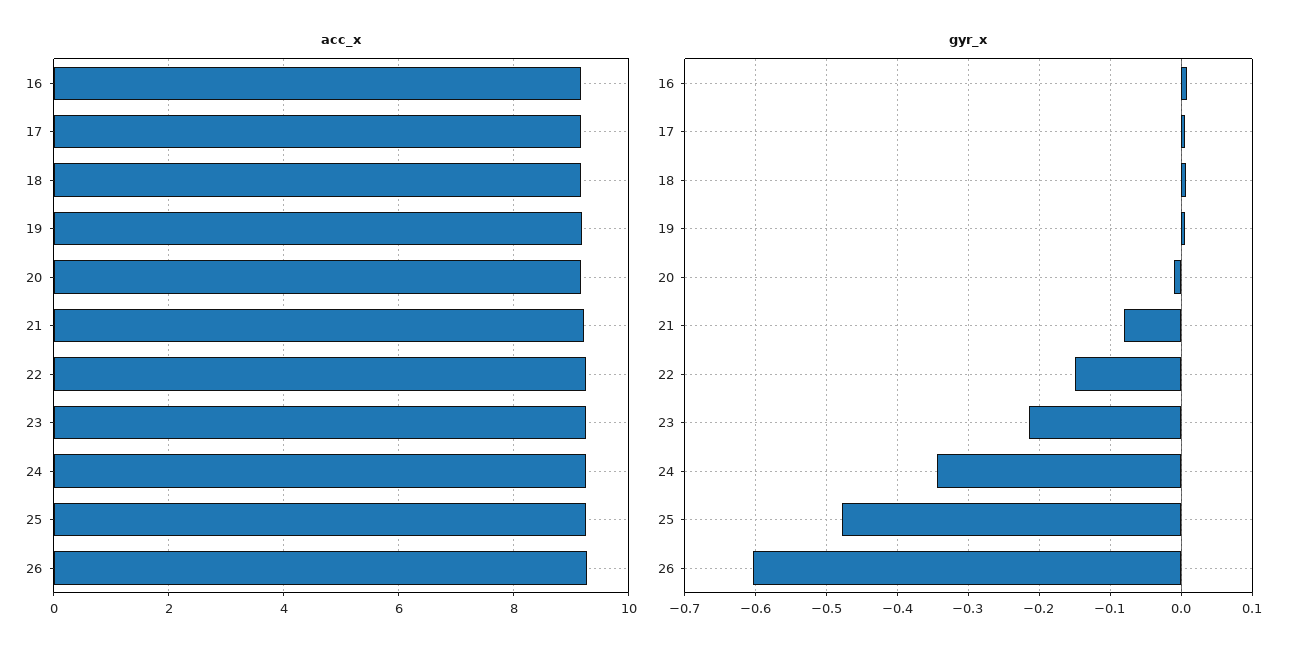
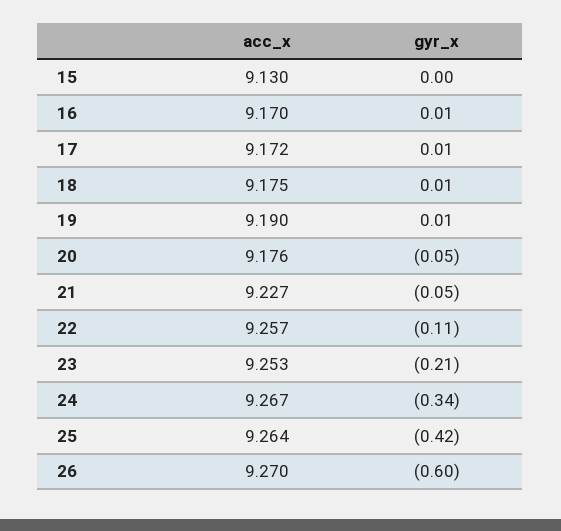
gyr_x, 20: -0.01 -> -0.05
gyr_x, 21: -0.08 -> -0.05
gyr_x, 22: -0.15 -> -0.11
gyr_x, 25: -0.48 -> -0.42
acc_x, 15: none -> 9.13
gyr_x, 15: none -> 0

